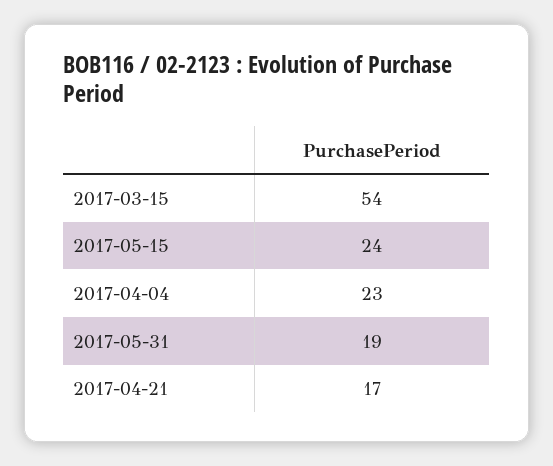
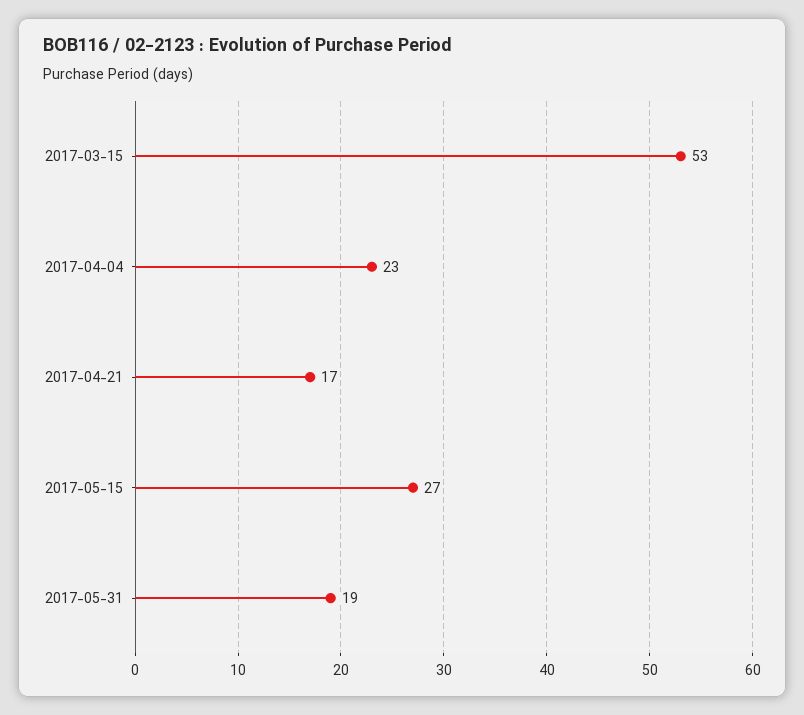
2017-03-15: 54 -> 53
2017-05-15: 24 -> 27

